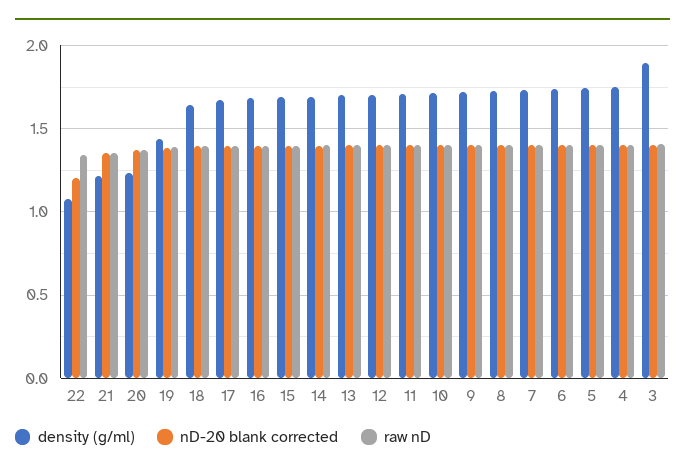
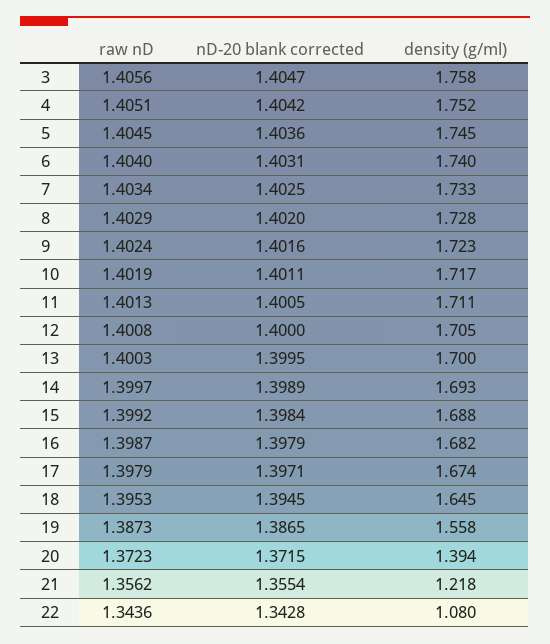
nD-20 blank corrected, 22: 1.2 -> 1.3428
density (g/ml), 20: 1.25 -> 1.394
density (g/ml), 19: 1.45 -> 1.558
density (g/ml), 3: 1.9 -> 1.758

